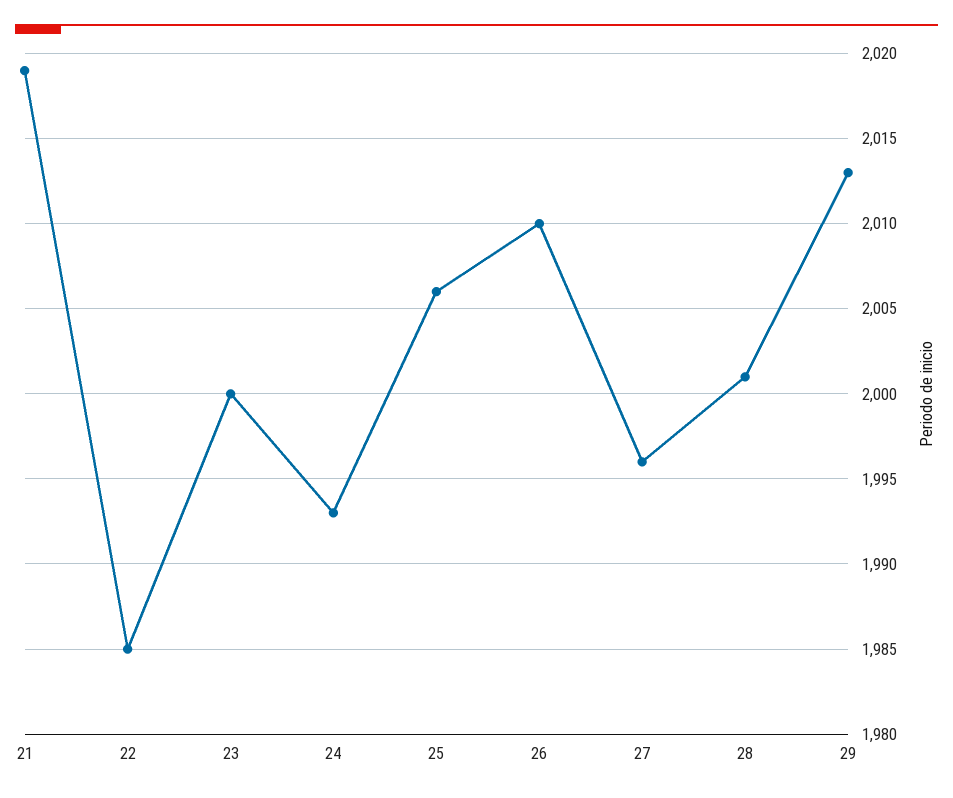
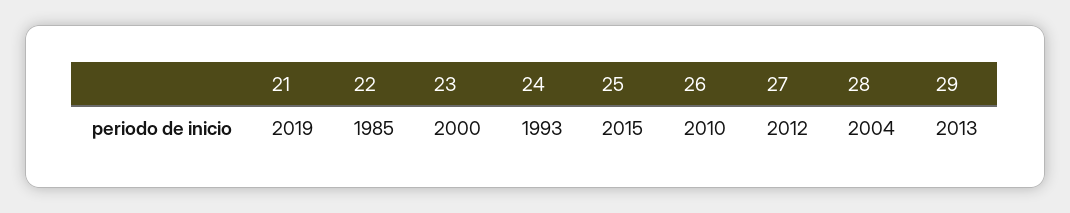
25: 2006 -> 2015
27: 1996 -> 2012
28: 2001 -> 2004

